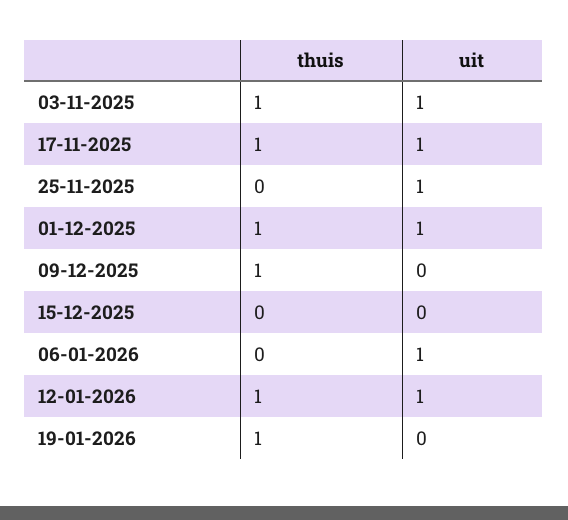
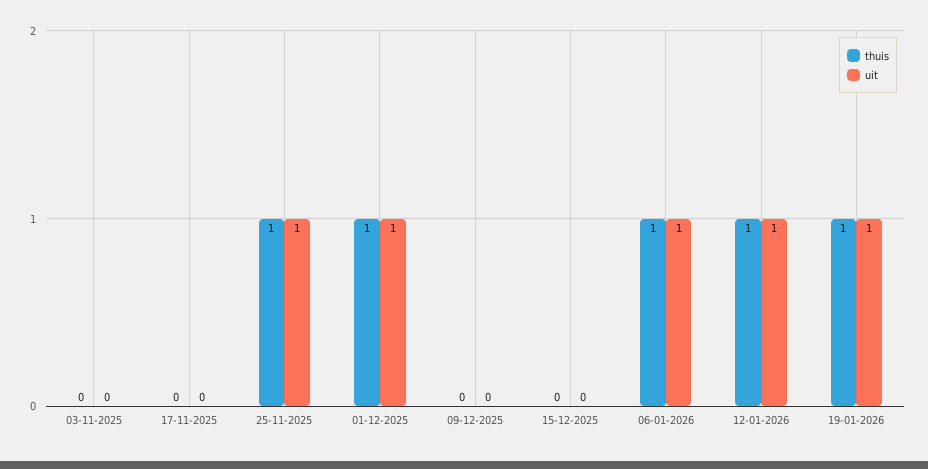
thuis, 03-11-2025: 1 -> 0
uit, 03-11-2025: 1 -> 0
thuis, 17-11-2025: 1 -> 0
uit, 17-11-2025: 1 -> 0
thuis, 25-11-2025: 0 -> 1
thuis, 09-12-2025: 1 -> 0
thuis, 06-01-2026: 0 -> 1
uit, 19-01-2026: 0 -> 1

